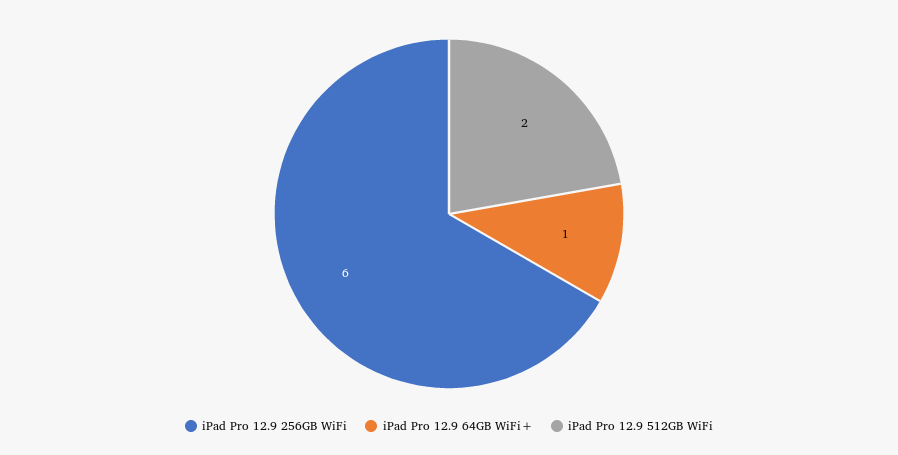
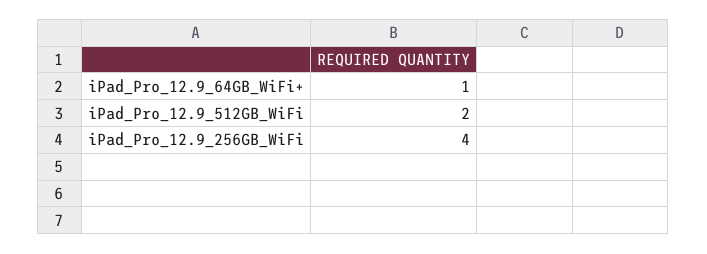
iPad Pro 12.9 256GB WiFi: 6 -> 4

